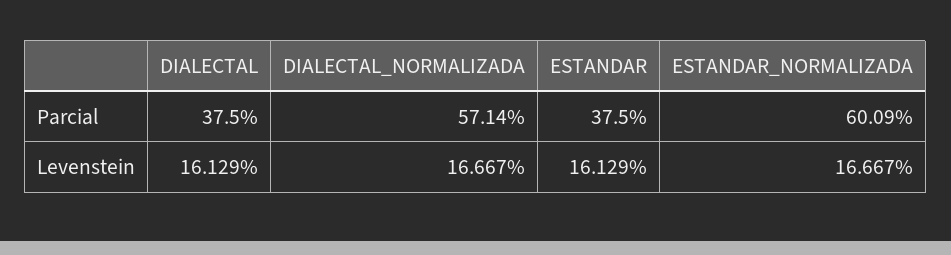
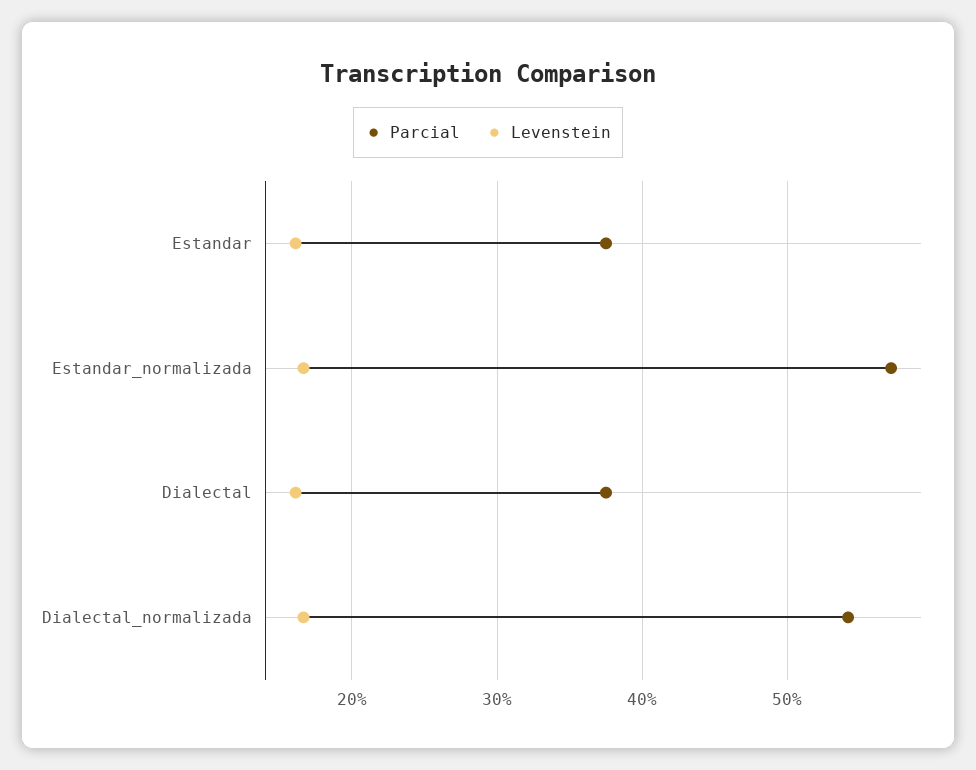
Parcial, DIALECTAL_NORMALIZADA: 57.14 -> 54
Parcial, ESTANDAR_NORMALIZADA: 60.09 -> 57

